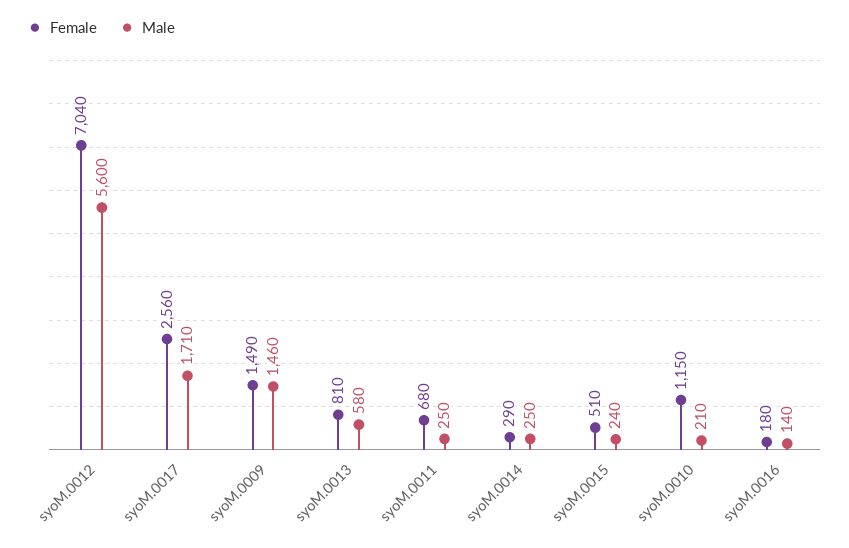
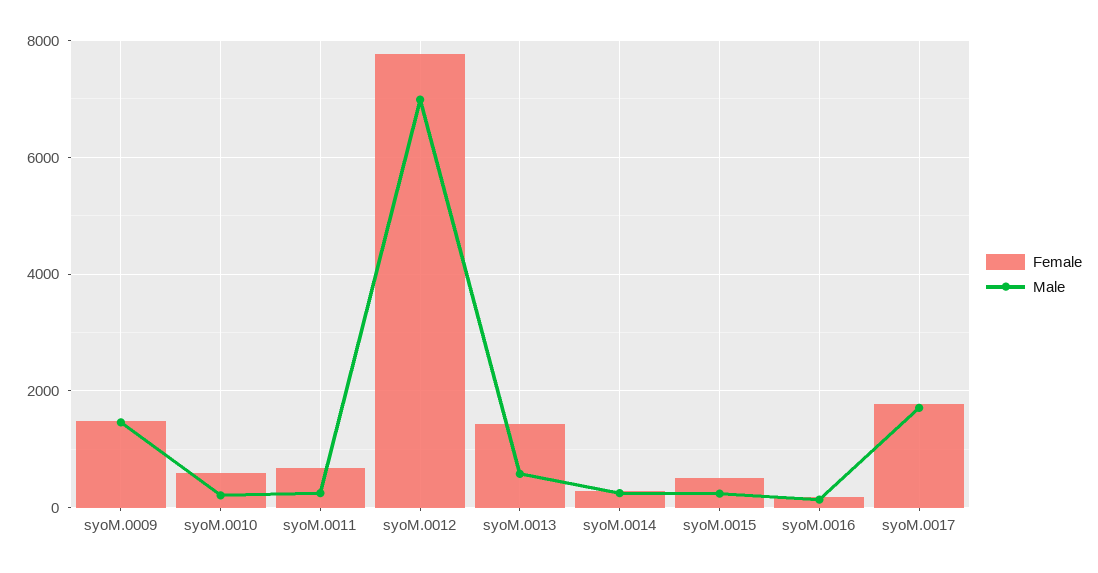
Female, syoM.0012: 7040 -> 7800
Male, syoM.0012: 5600 -> 7000
Female, syoM.0017: 2560 -> 1800
Female, syoM.0013: 810 -> 1400
Female, syoM.0010: 1150 -> 600

